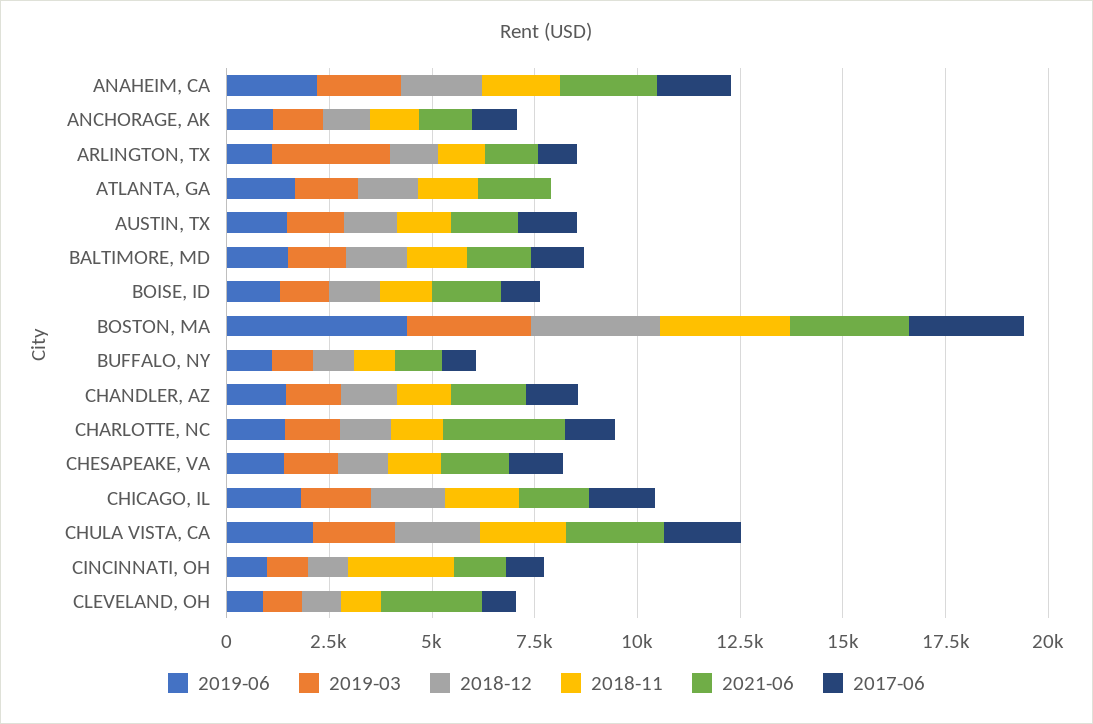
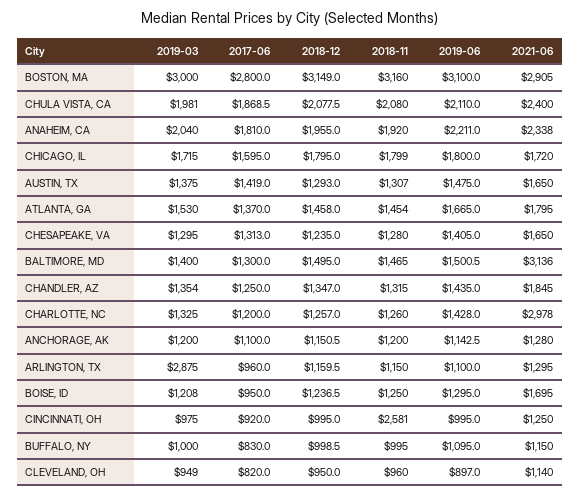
2017-06, ATLANTA, GA: 0 -> 1370
2021-06, BALTIMORE, MD: 1500 -> 3136
2019-06, BOSTON, MA: 4500 -> 3100
2021-06, CLEVELAND, OH: 2500 -> 1140

